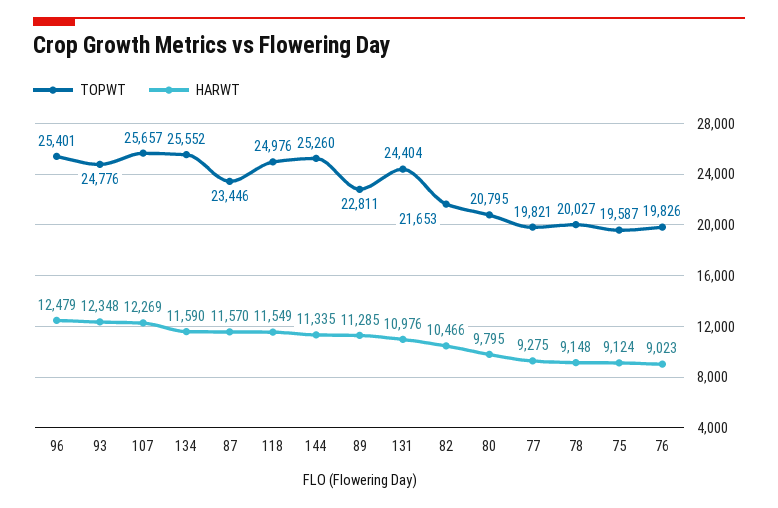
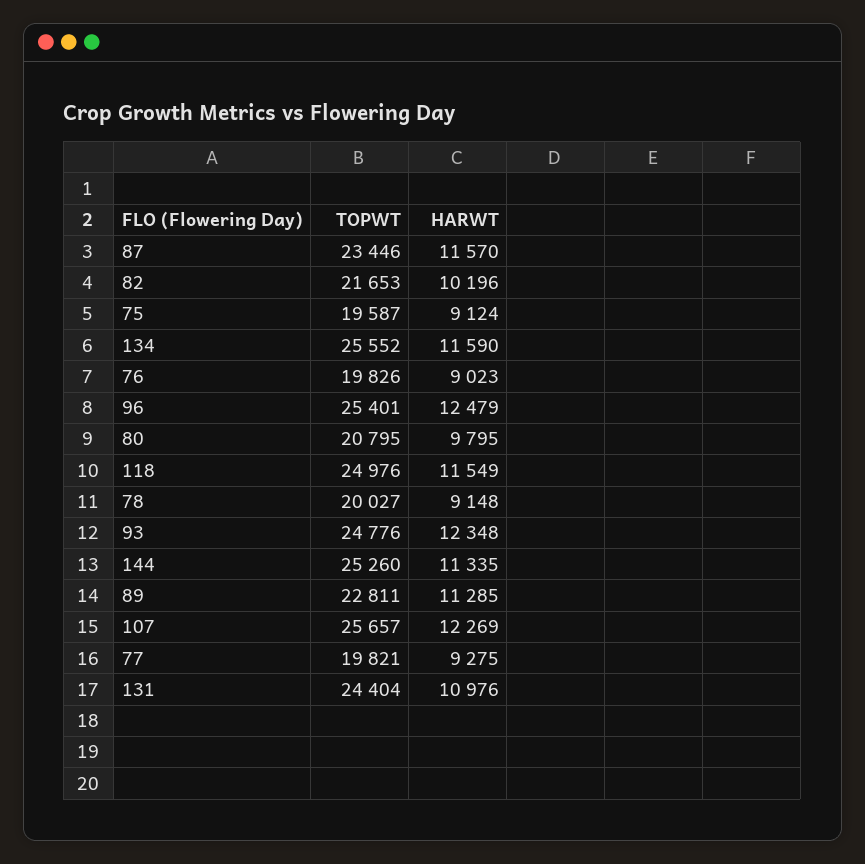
HARWT, 82: 10466 -> 10196

